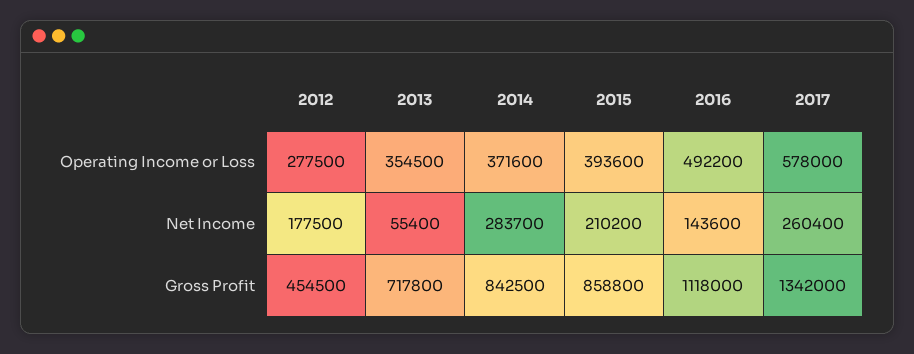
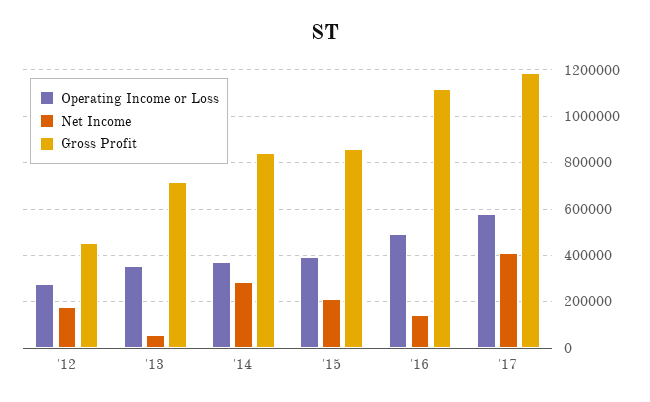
Net Income, 2017: 260400 -> 400000
Gross Profit, 2017: 1342000 -> 1200000

